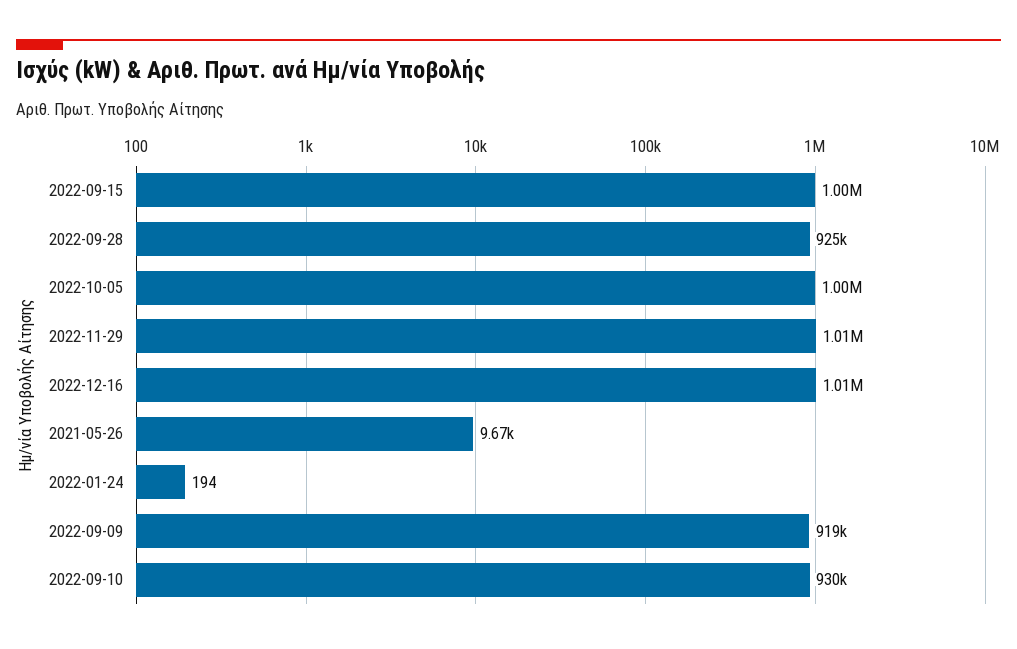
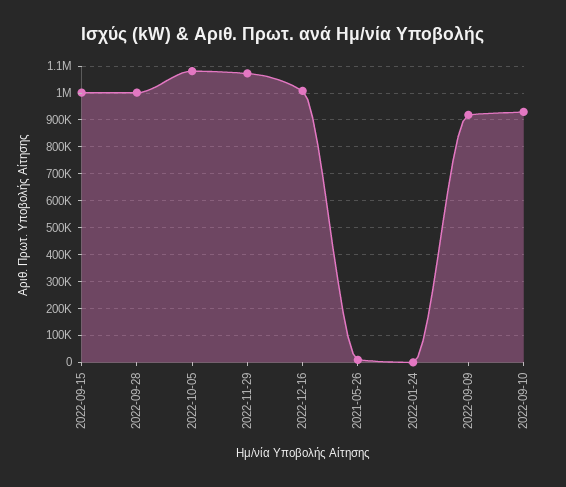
2022-09-28: 925000 -> 1000000
2022-10-05: 1000000 -> 1075000
2022-11-29: 1010000 -> 1075000

